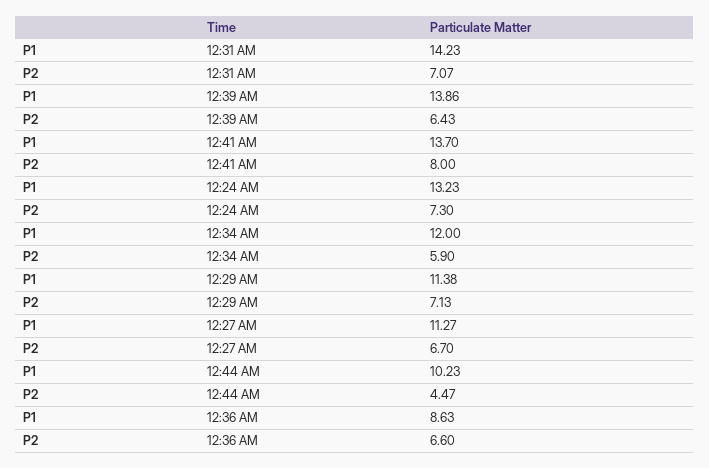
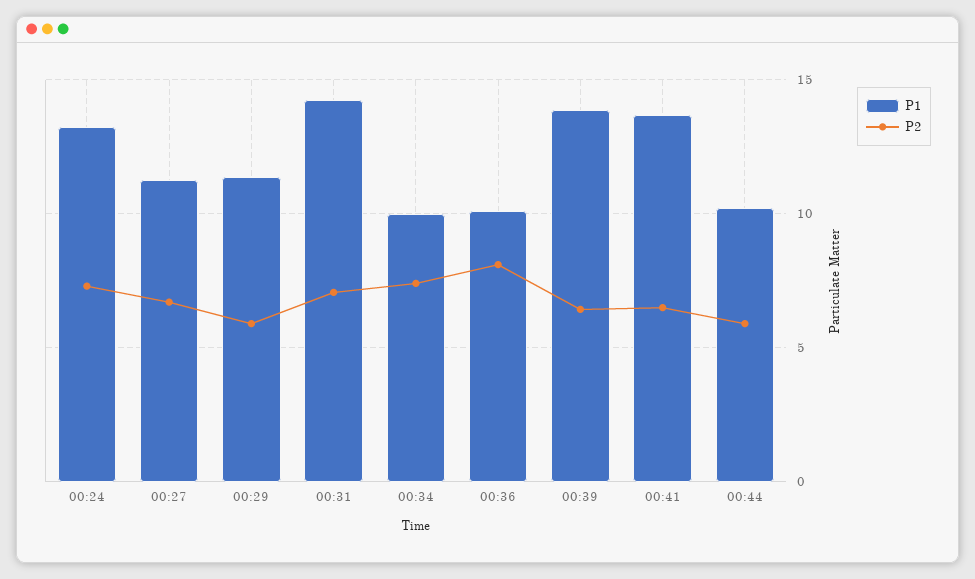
P2, 12:41 AM: 8 -> 6.5
P1, 12:34 AM: 12 -> 10
P2, 12:34 AM: 5.9 -> 7.5
P2, 12:29 AM: 7.13 -> 6
P2, 12:44 AM: 4.47 -> 6
P1, 12:36 AM: 8.63 -> 10
P2, 12:36 AM: 6.6 -> 8

